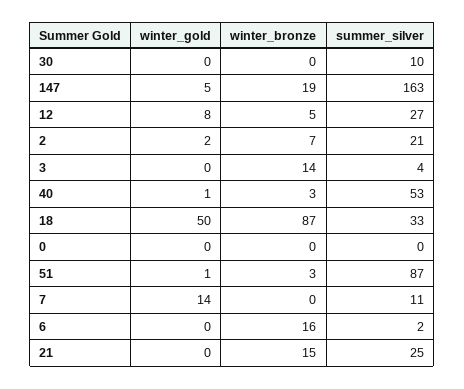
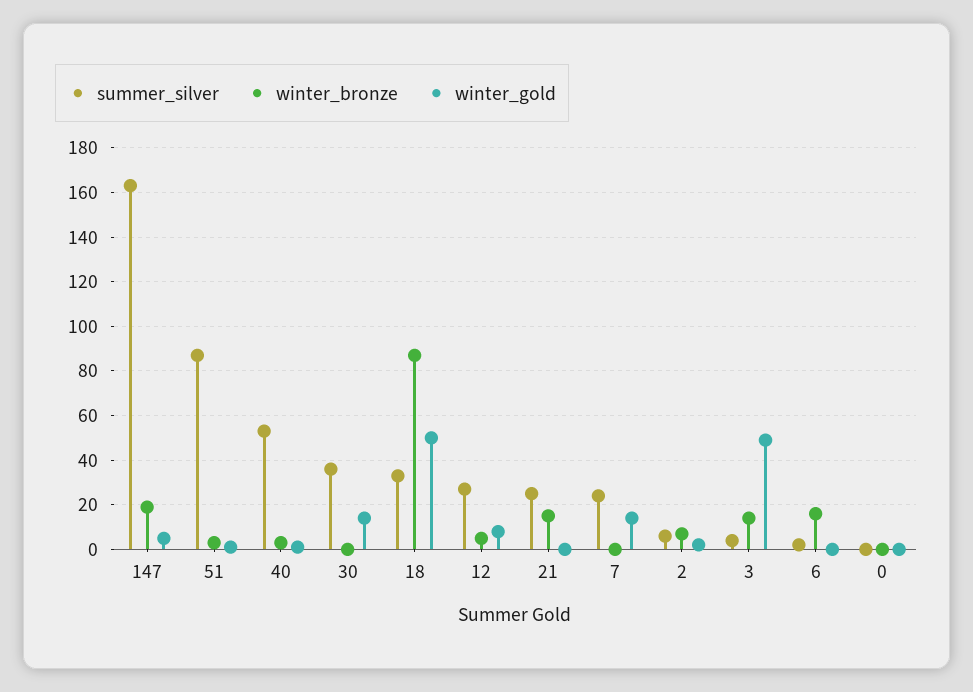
winter_gold, 30: 0 -> 15
summer_silver, 30: 10 -> 35
summer_silver, 2: 21 -> 5
winter_gold, 3: 0 -> 50
summer_silver, 7: 11 -> 25

